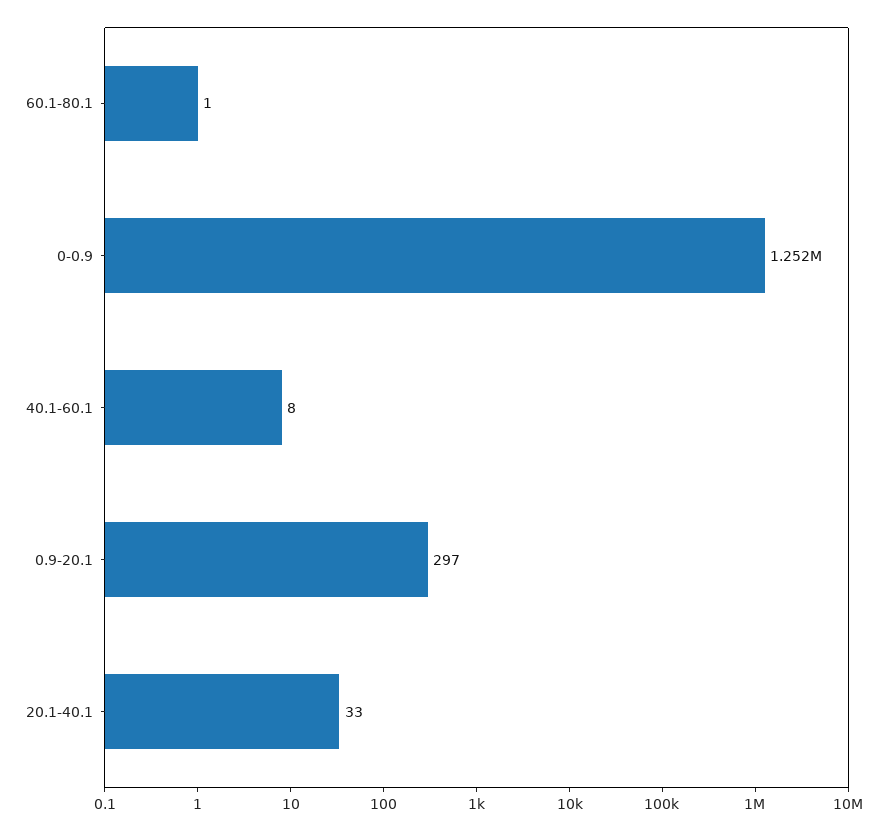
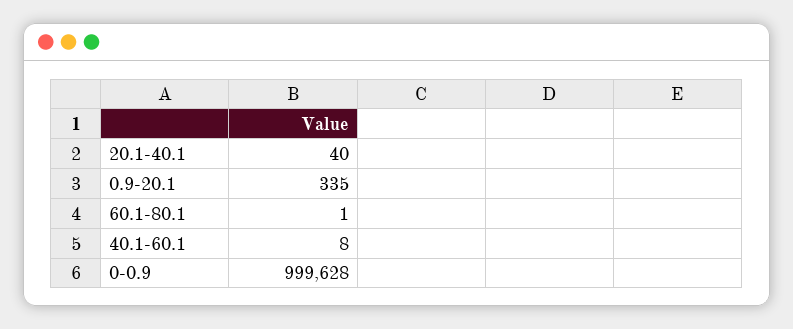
0-0.9: 1252000 -> 999628
0.9-20.1: 297 -> 335
20.1-40.1: 33 -> 40

